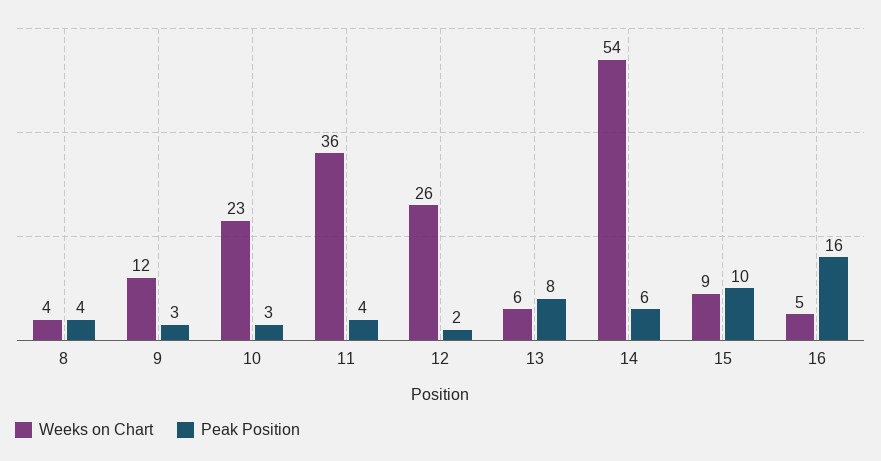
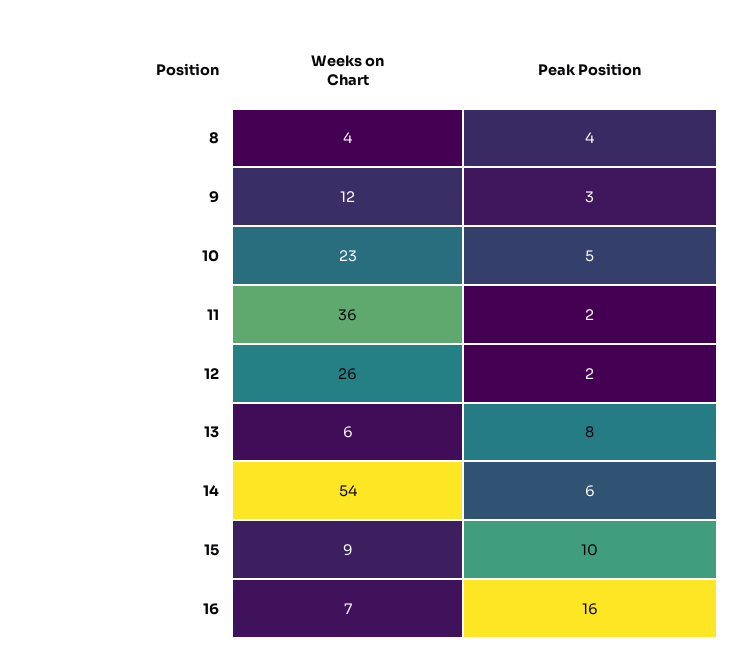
Peak Position, 10: 3 -> 5
Peak Position, 11: 4 -> 2
Weeks on Chart, 16: 5 -> 7

